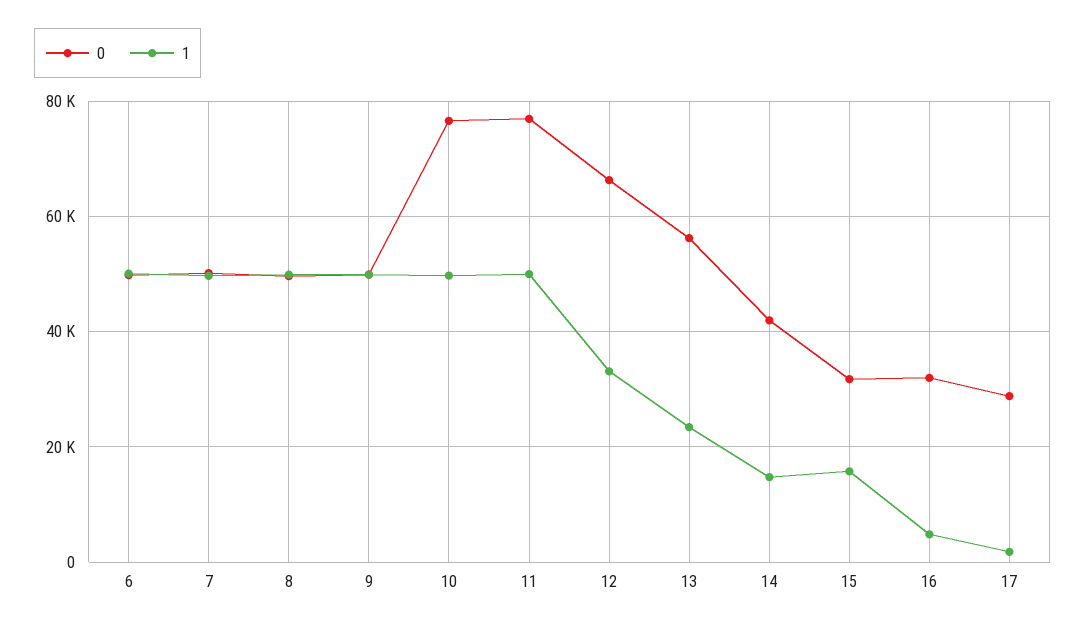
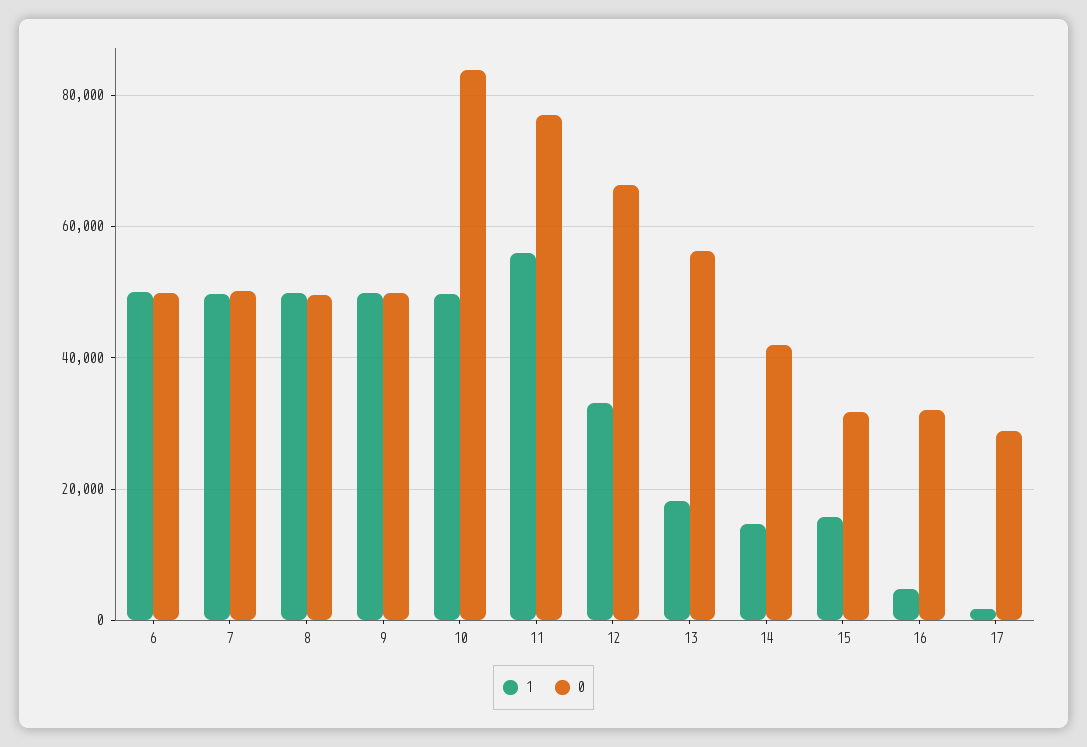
0, 10: 76000 -> 84000
1, 11: 50000 -> 56000
1, 13: 24000 -> 18000

